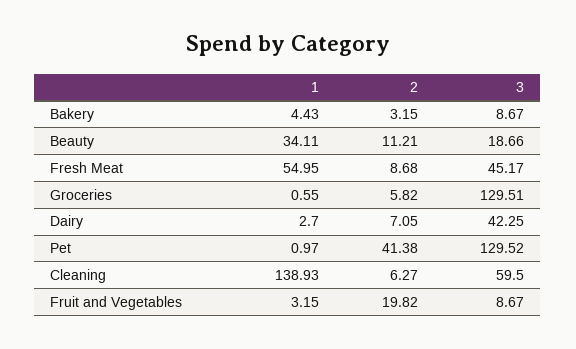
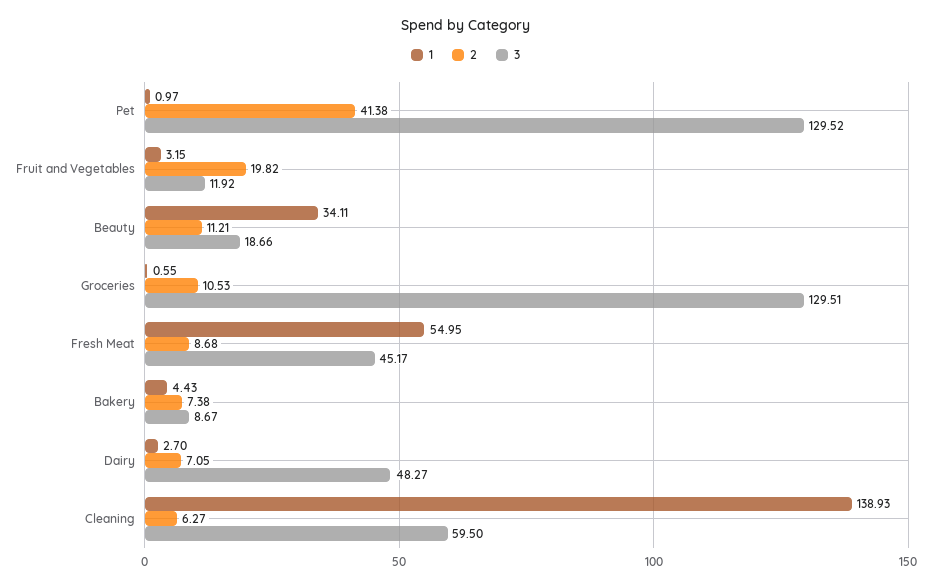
2, Bakery: 3.15 -> 7.38
2, Groceries: 5.82 -> 10.53
3, Dairy: 42.25 -> 48.27
3, Fruit and Vegetables: 8.67 -> 11.92

